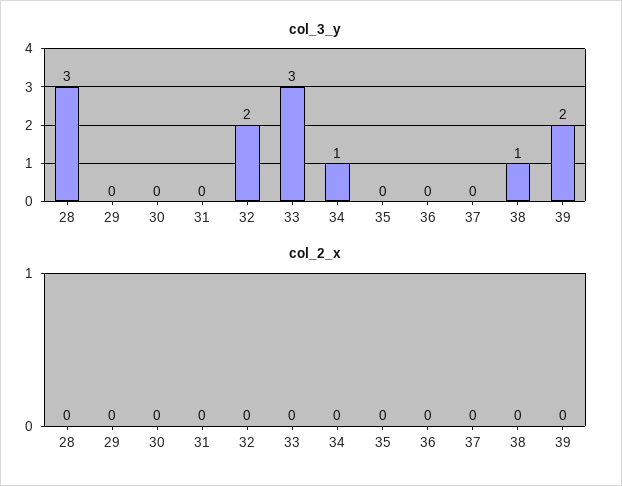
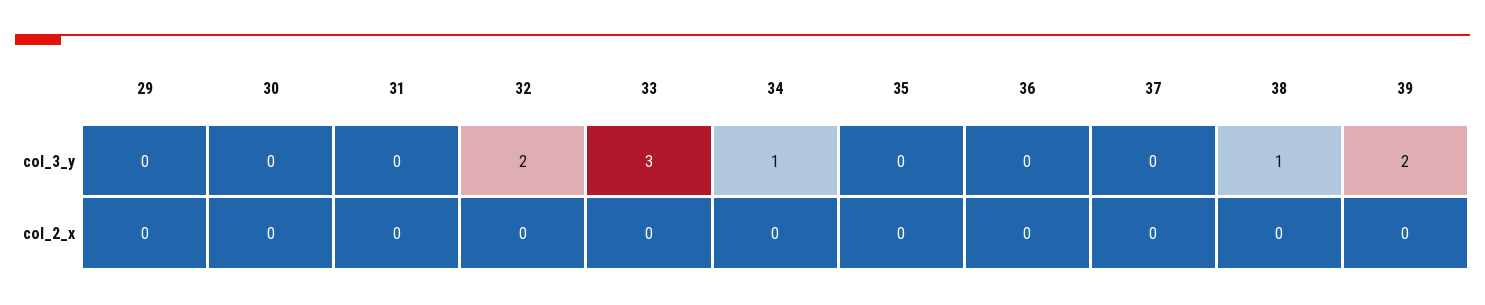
col_3_y, 28: 3 -> none
col_2_x, 28: 0 -> none

